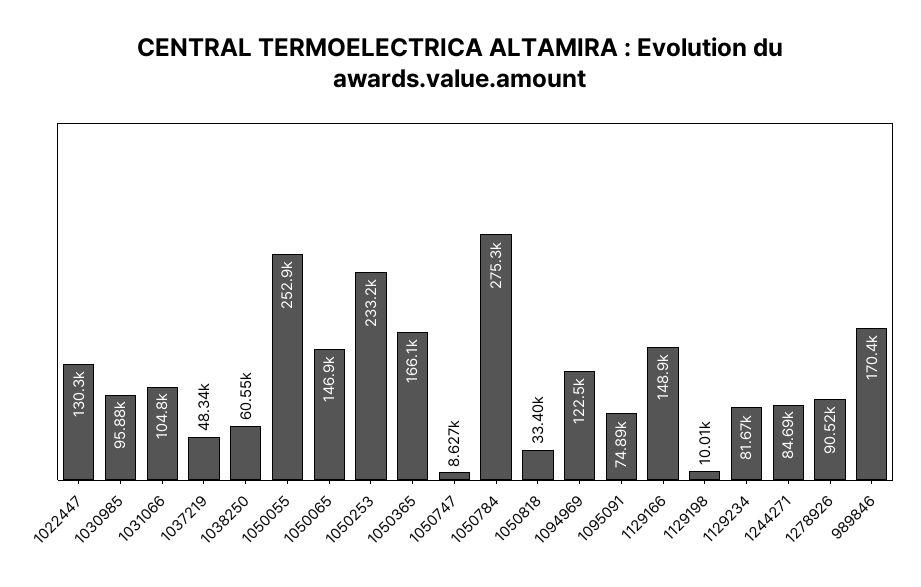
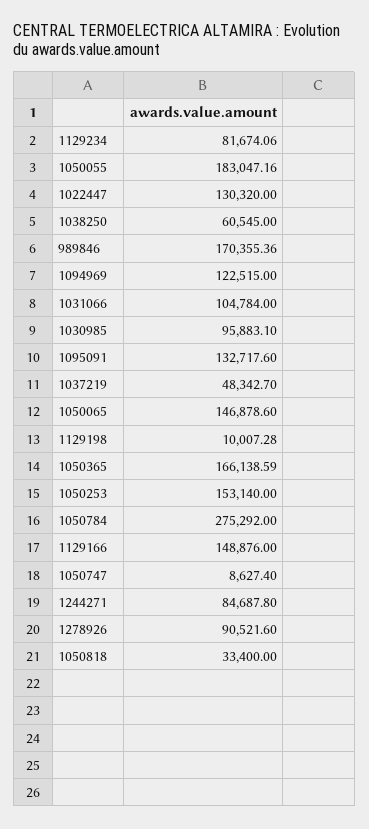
1050055: 252900 -> 183047.16
1050253: 233200 -> 153140
1095091: 74890 -> 132717.6

